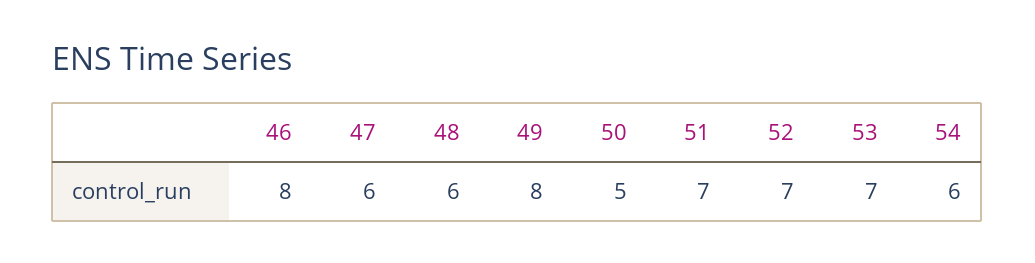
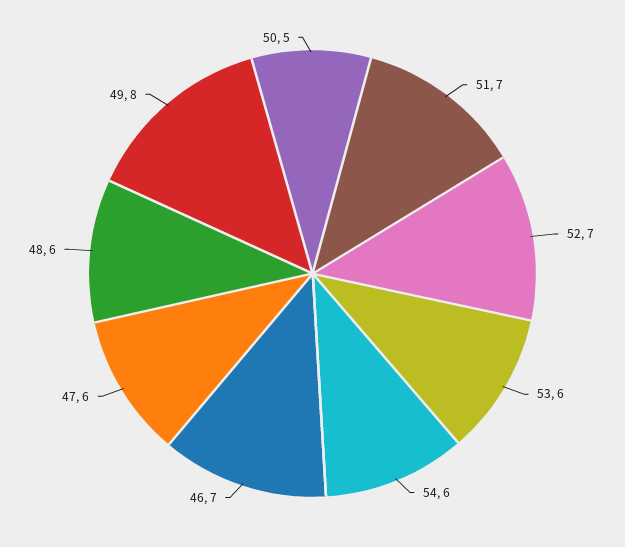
46: 8 -> 7
53: 7 -> 6

